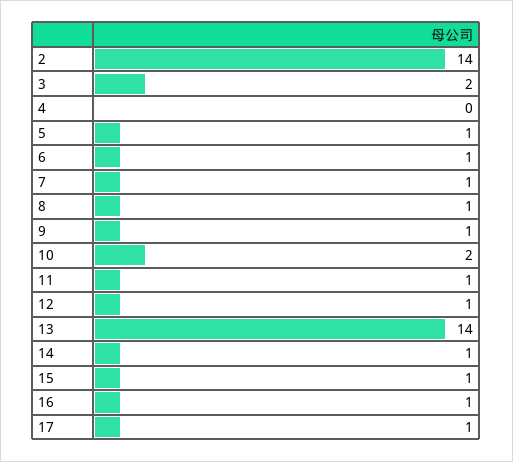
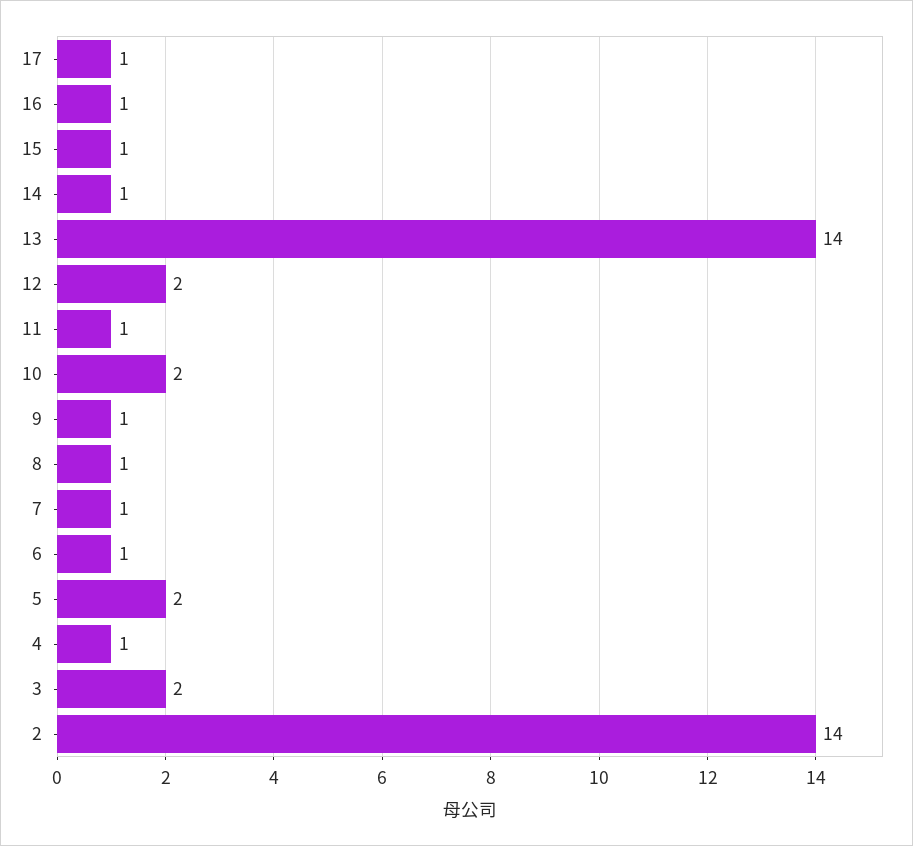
4: 0 -> 1
5: 1 -> 2
12: 1 -> 2

